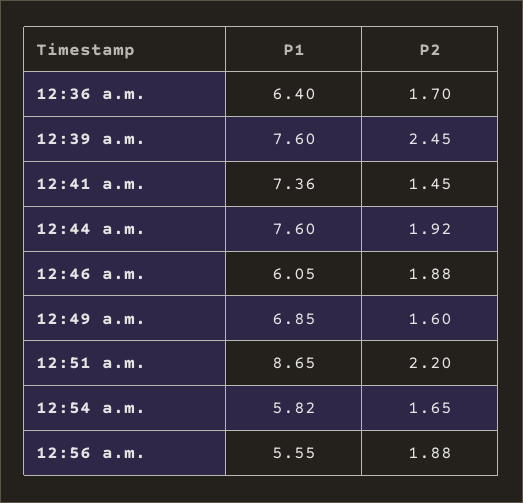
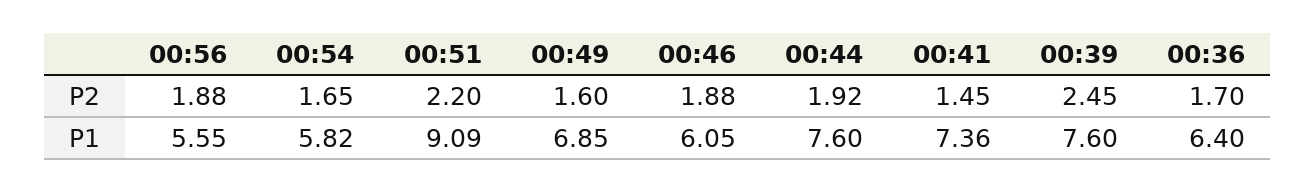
P1, 12:51 a.m.: 8.65 -> 9.09

